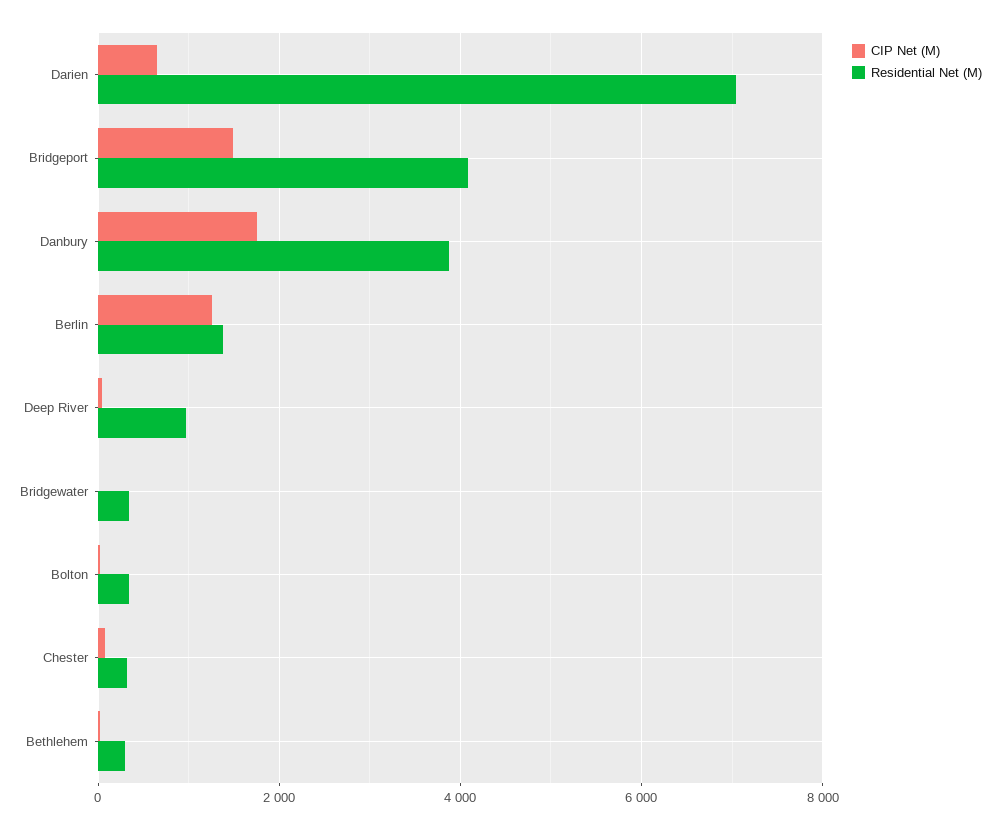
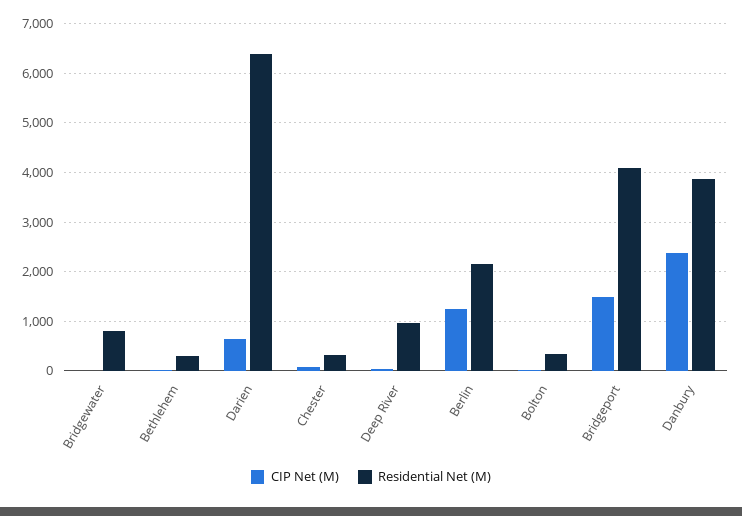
Residential Net (M), Darien: 7000 -> 6400
CIP Net (M), Danbury: 1800 -> 2400
Residential Net (M), Berlin: 1400 -> 2200
Residential Net (M), Bridgewater: 400 -> 800

